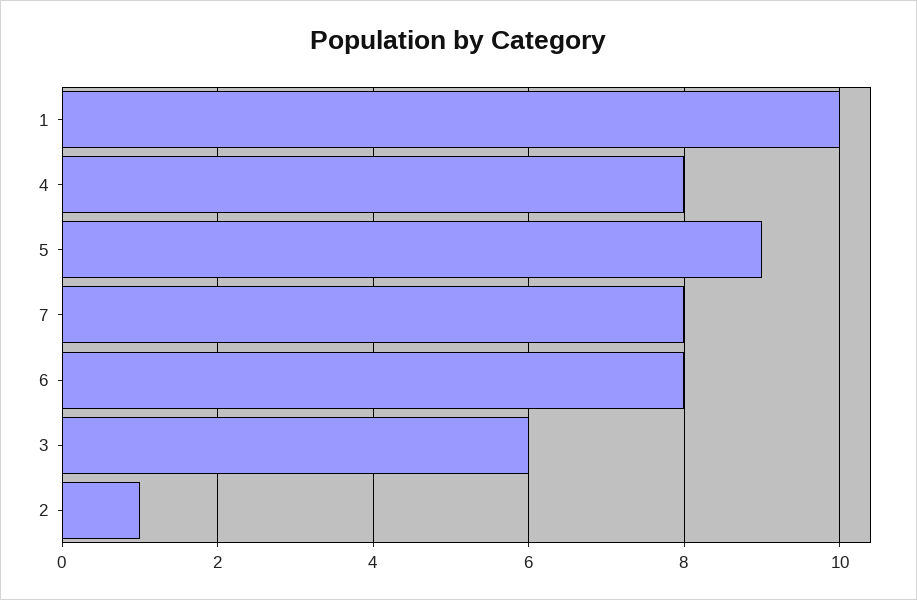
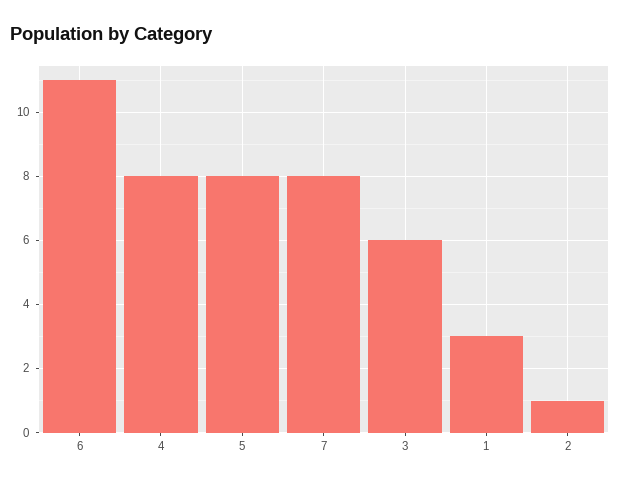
1: 10 -> 3
5: 9 -> 8
6: 8 -> 11

